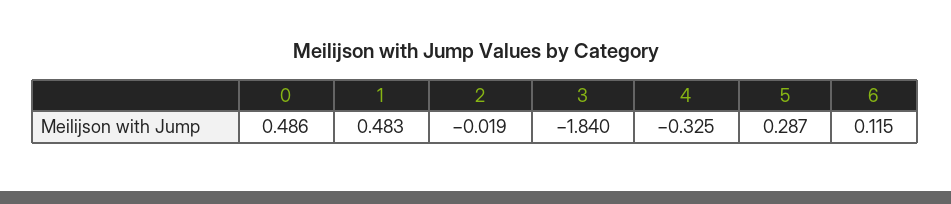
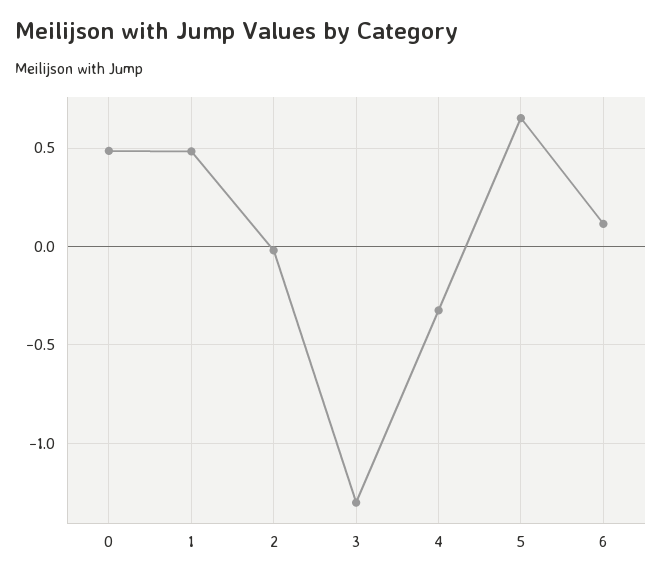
3: -1.84 -> -1.3
5: 0.287 -> 0.65

